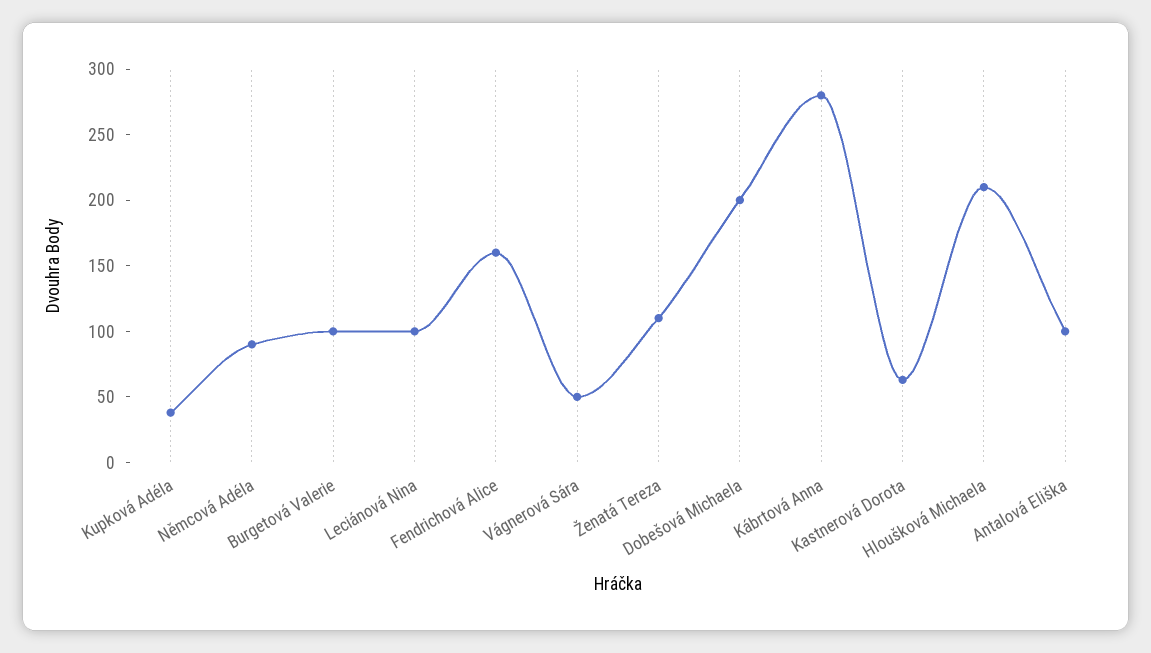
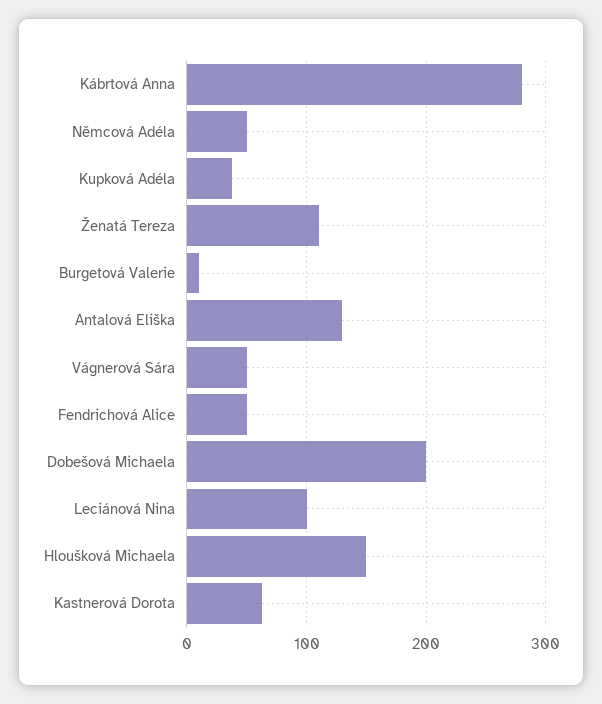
Němcová Adéla: 90 -> 50
Burgetová Valerie: 100 -> 10
Fendrichová Alice: 160 -> 50
Hloušková Michaela: 210 -> 150
Antalová Eliška: 100 -> 130

